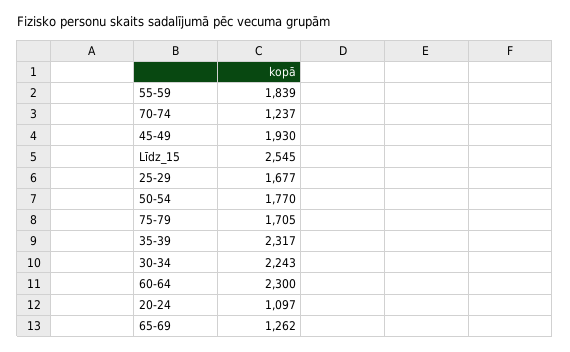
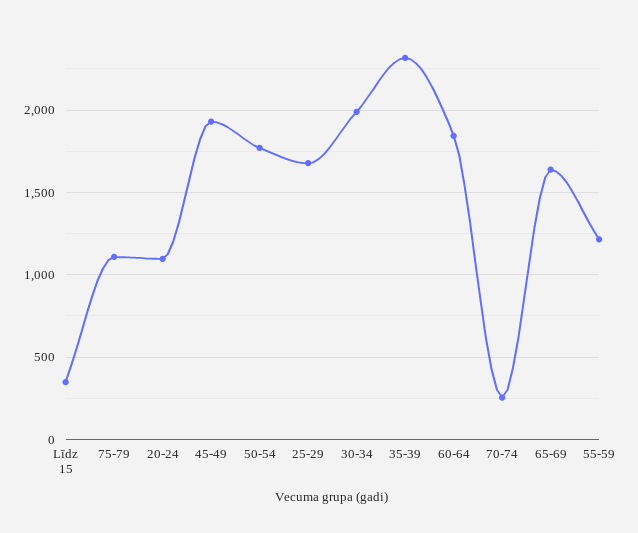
55-59: 1839 -> 1200
70-74: 1237 -> 250
Līdz_15: 2545 -> 350
75-79: 1705 -> 1100
30-34: 2243 -> 2000
60-64: 2300 -> 1850
65-69: 1262 -> 1650

